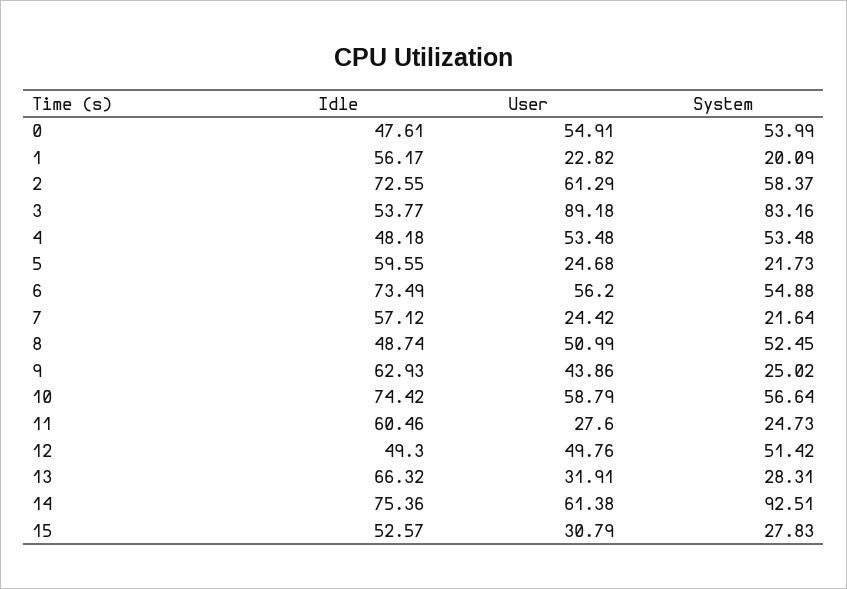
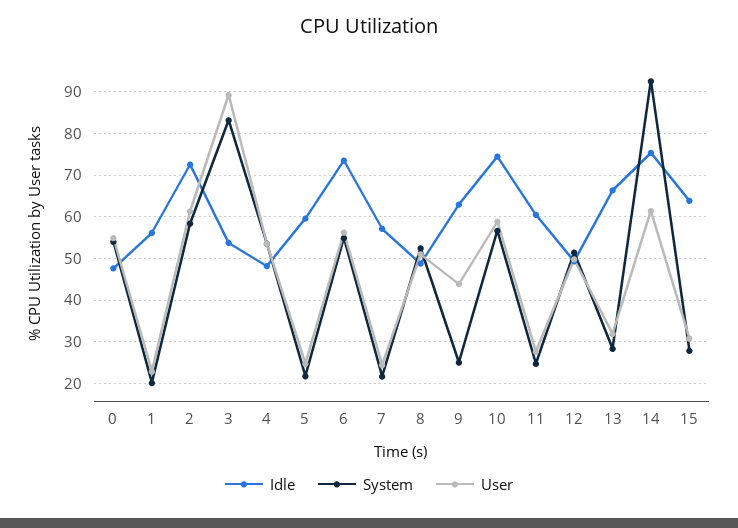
Idle, 15: 52.57 -> 64

